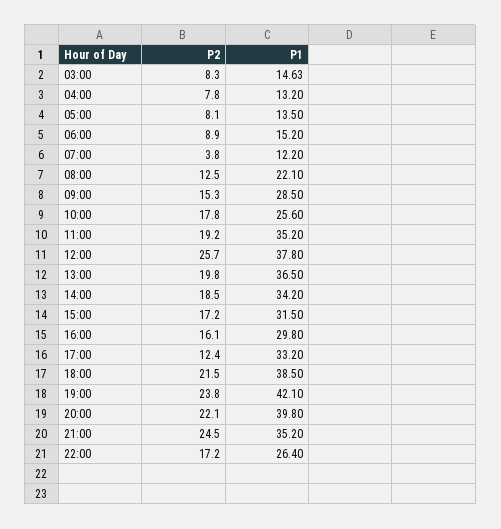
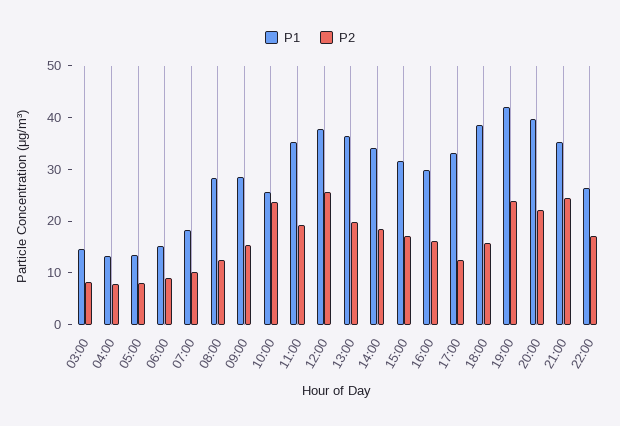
P2, 07:00: 3.8 -> 10
P1, 07:00: 12.2 -> 18
P1, 08:00: 22.1 -> 28
P2, 10:00: 17.8 -> 24
P2, 18:00: 21.5 -> 16

